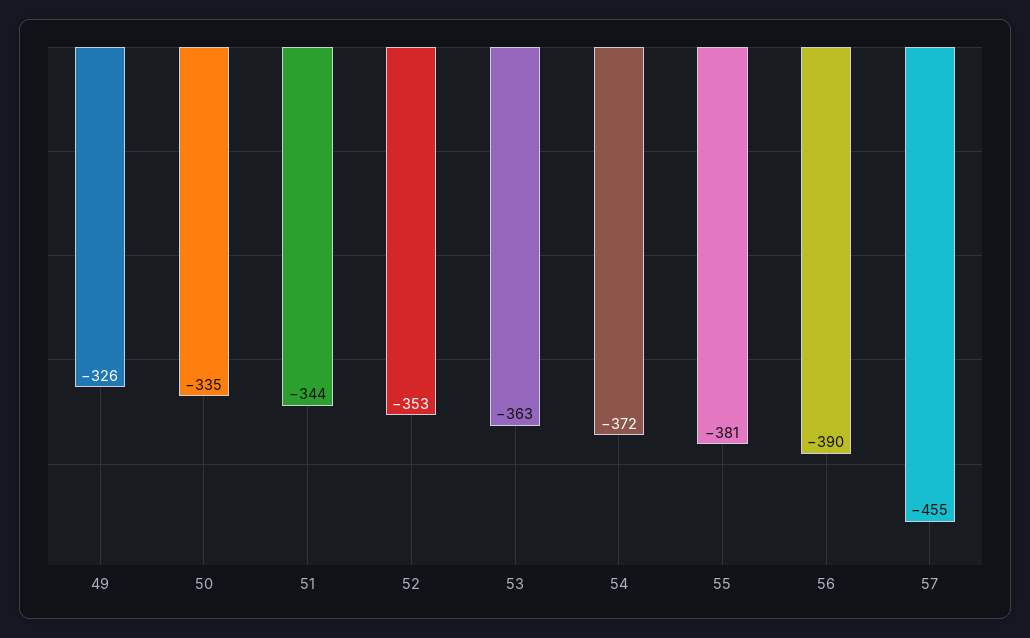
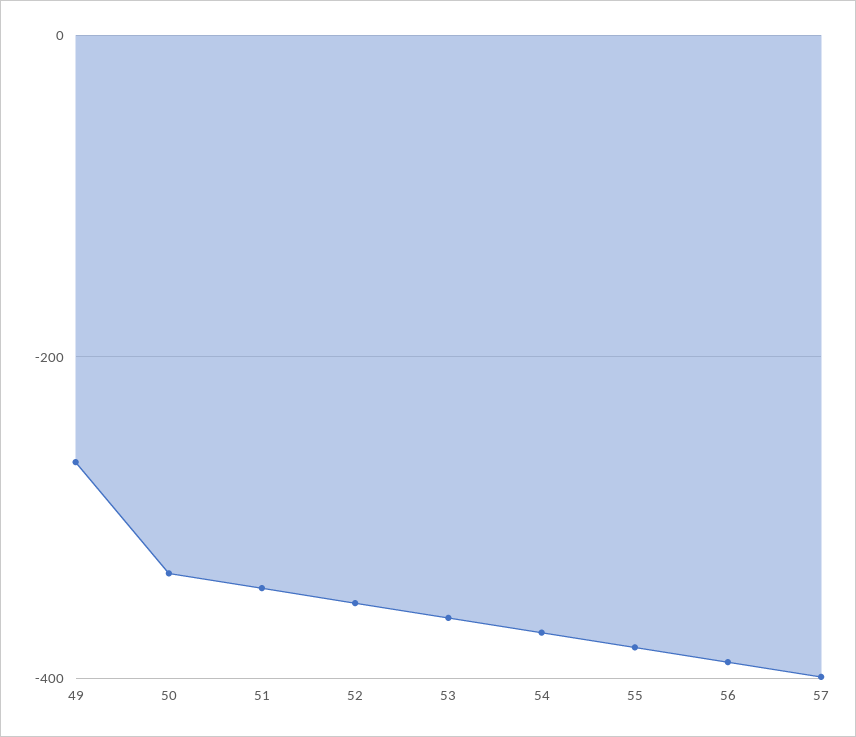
49: -326 -> -260
57: -455 -> -400

